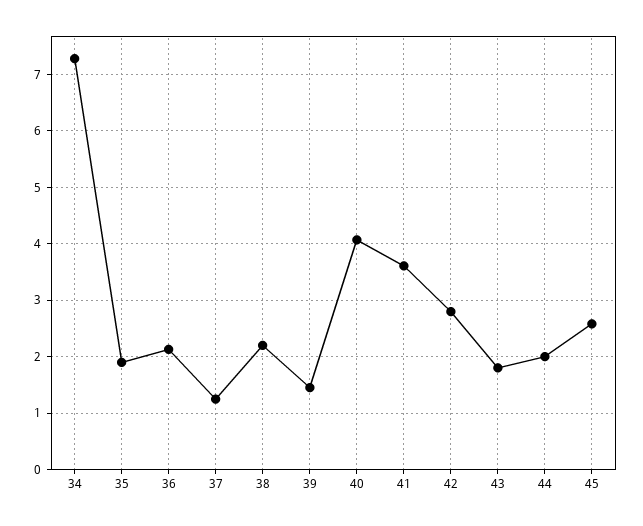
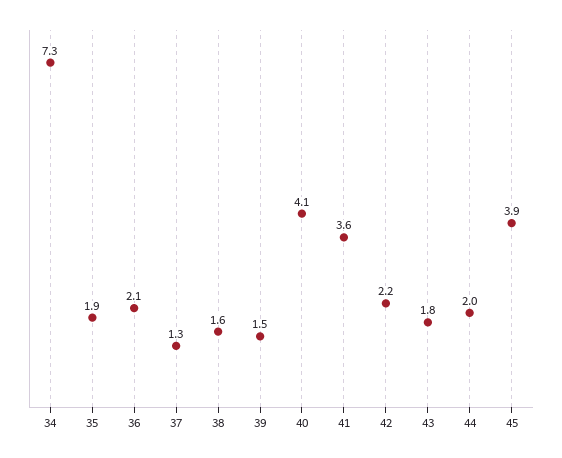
38: 2.2 -> 1.6
42: 2.8 -> 2.2
45: 2.6 -> 3.9

